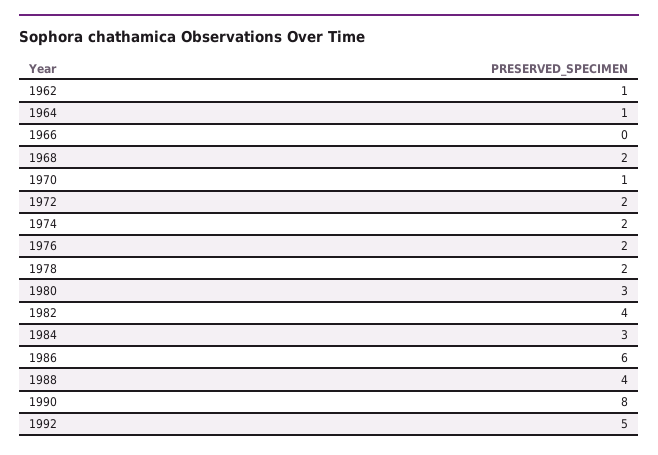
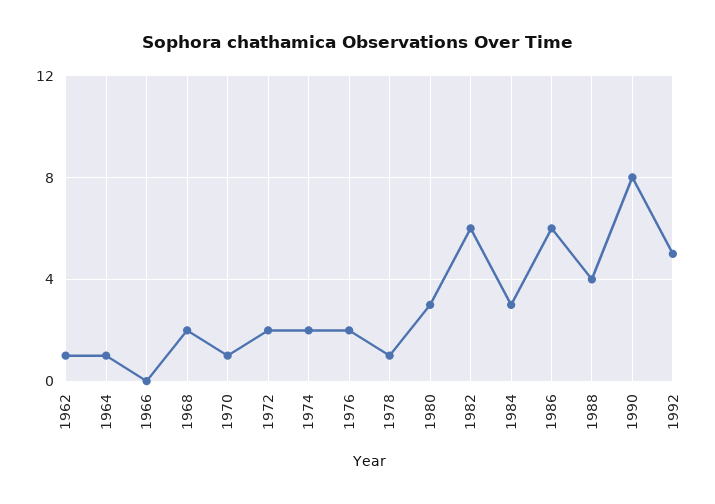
1978: 2 -> 1
1982: 4 -> 6

